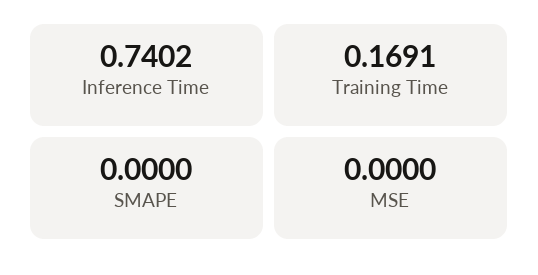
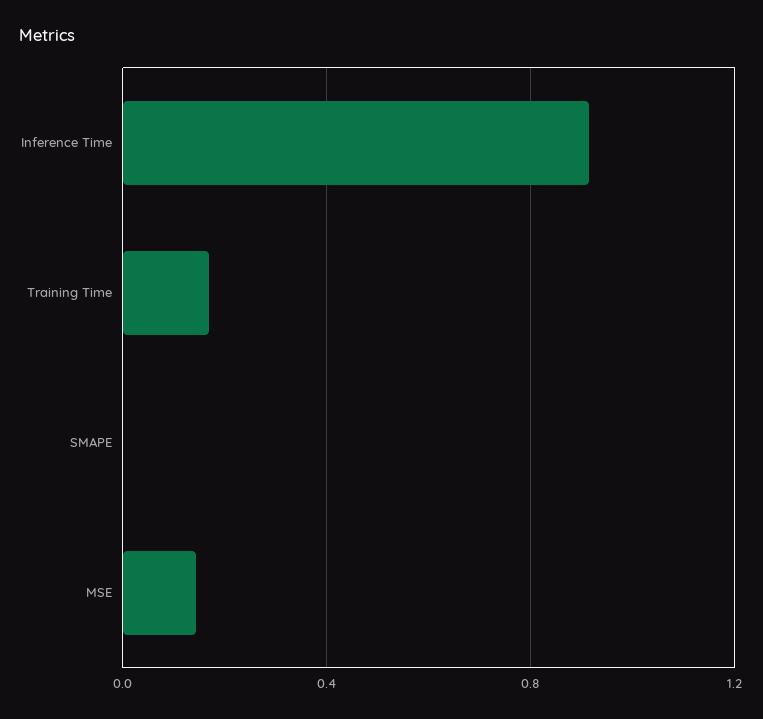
Inference Time: 0.7402 -> 0.9
MSE: 0 -> 0.15

